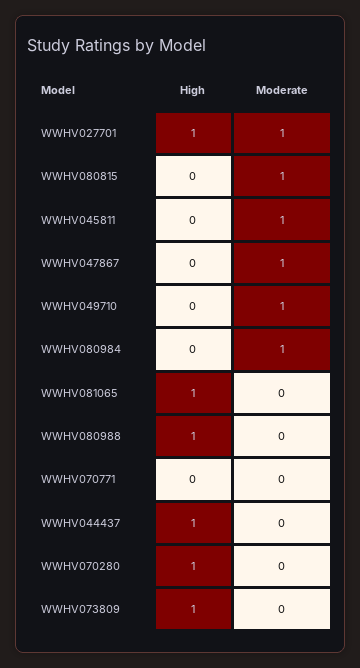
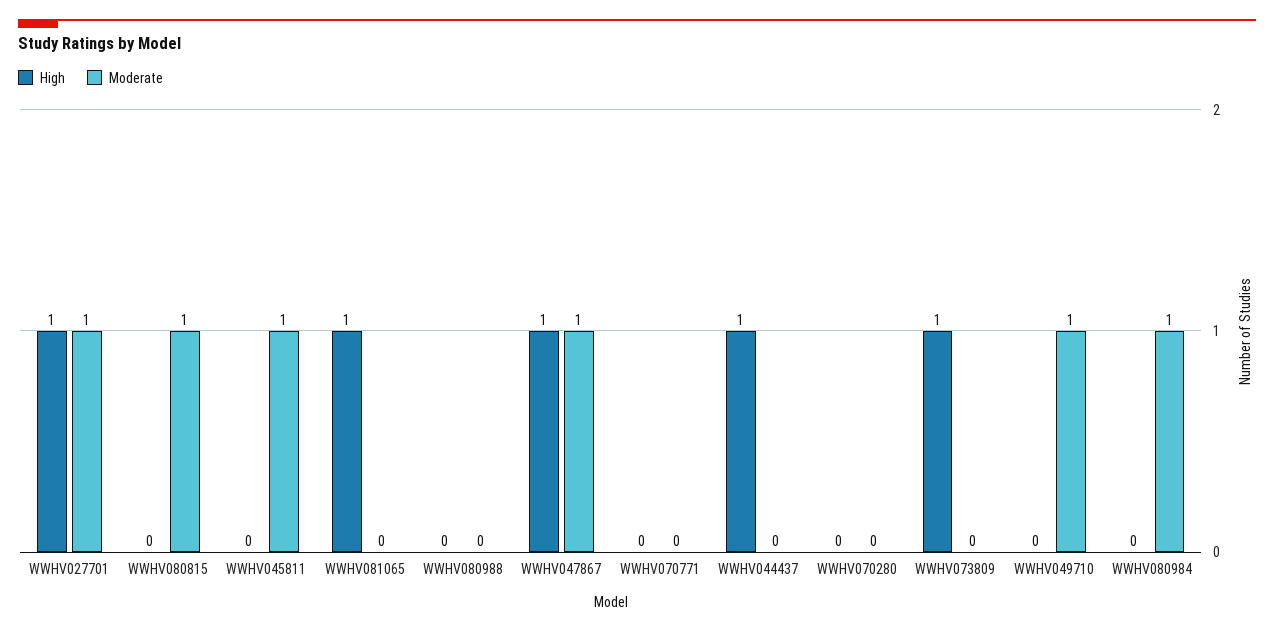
High, WWHV047867: 0 -> 1
High, WWHV080988: 1 -> 0
High, WWHV070280: 1 -> 0

